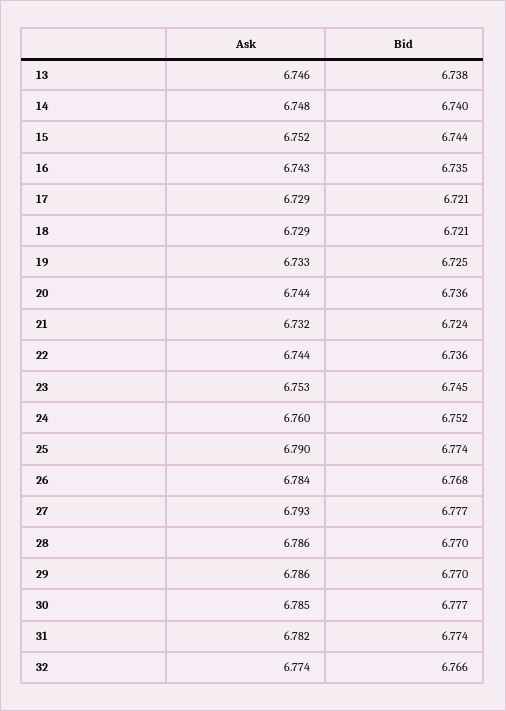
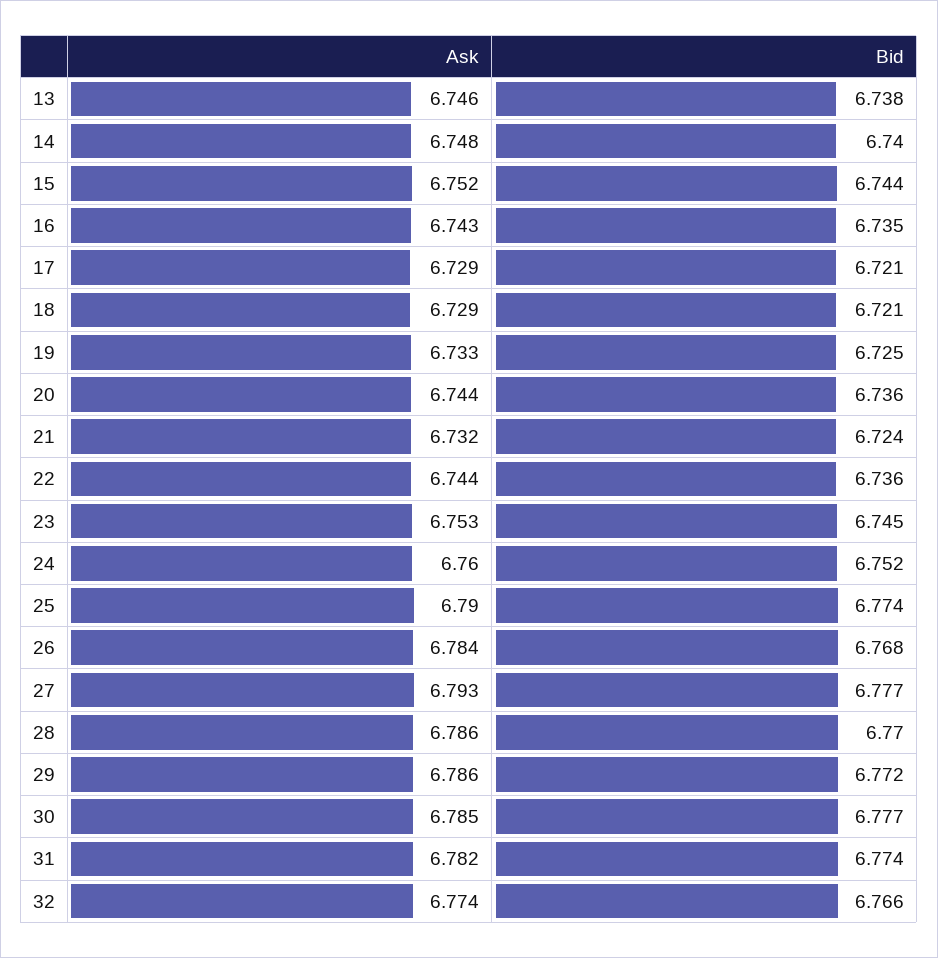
Bid, 29: 6.77 -> 6.772

